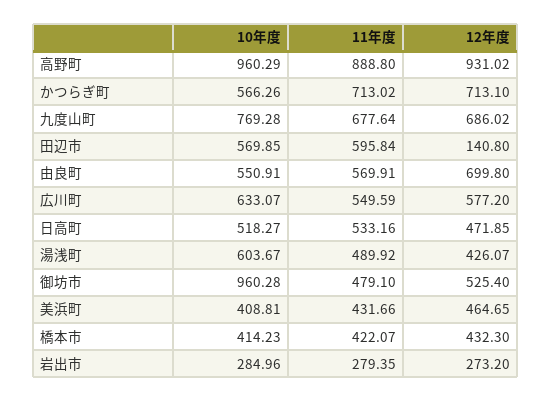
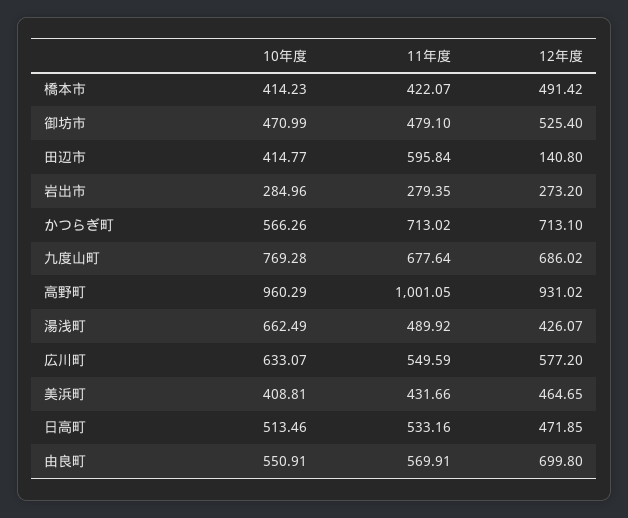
11年度, 高野町: 888.8 -> 1001.05
10年度, 田辺市: 569.85 -> 414.77
10年度, 日高町: 518.27 -> 513.46
10年度, 湯浅町: 603.67 -> 662.49
10年度, 御坊市: 960.28 -> 470.99
12年度, 橋本市: 432.3 -> 491.42

